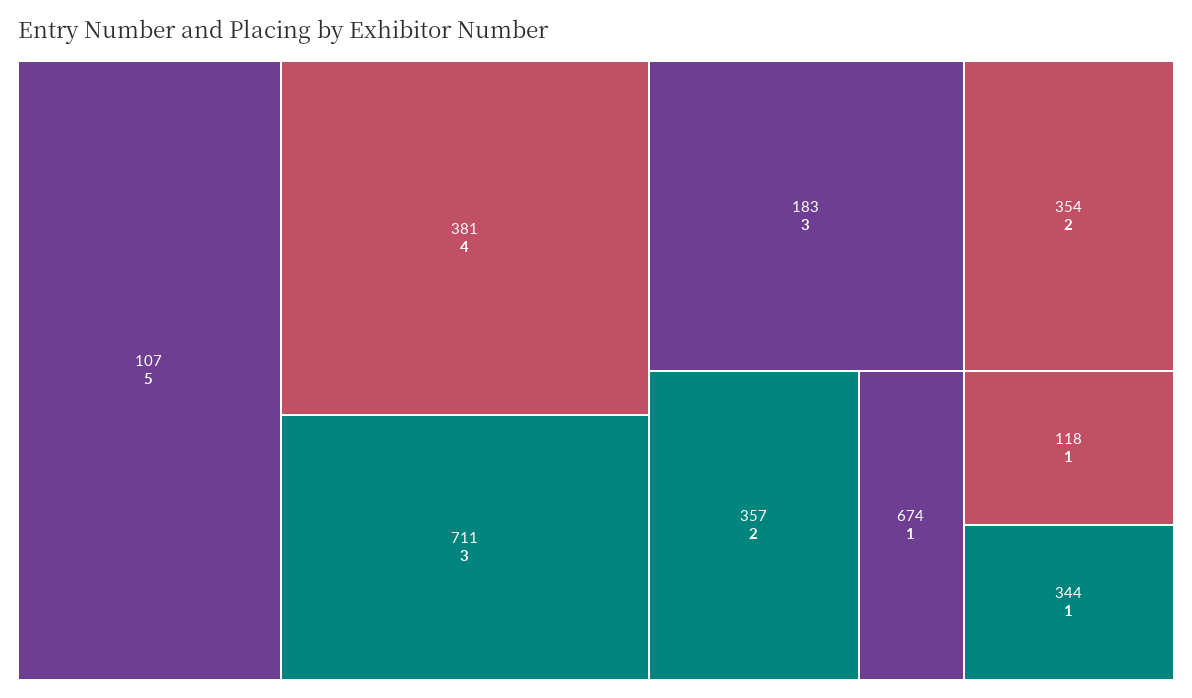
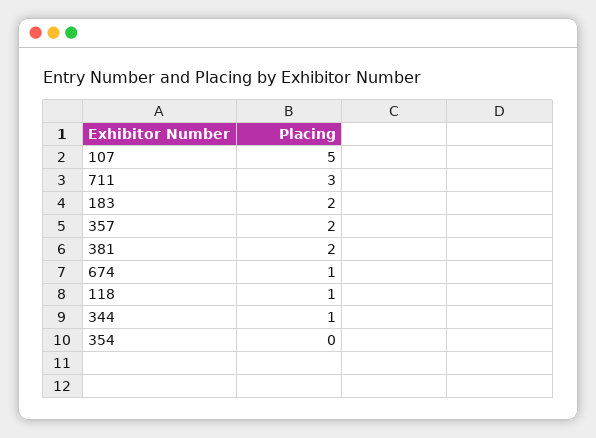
381: 4 -> 2
183: 3 -> 2
354: 2 -> 0

